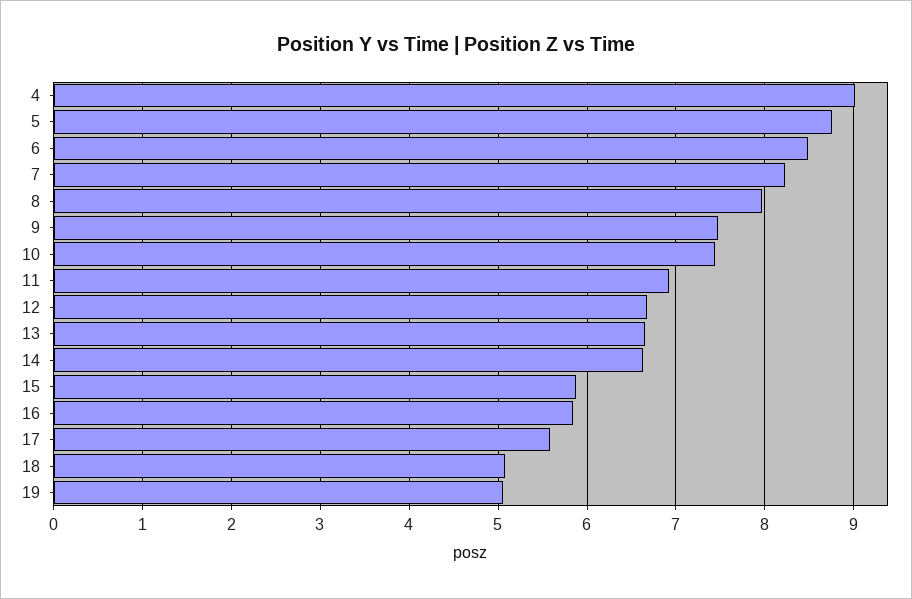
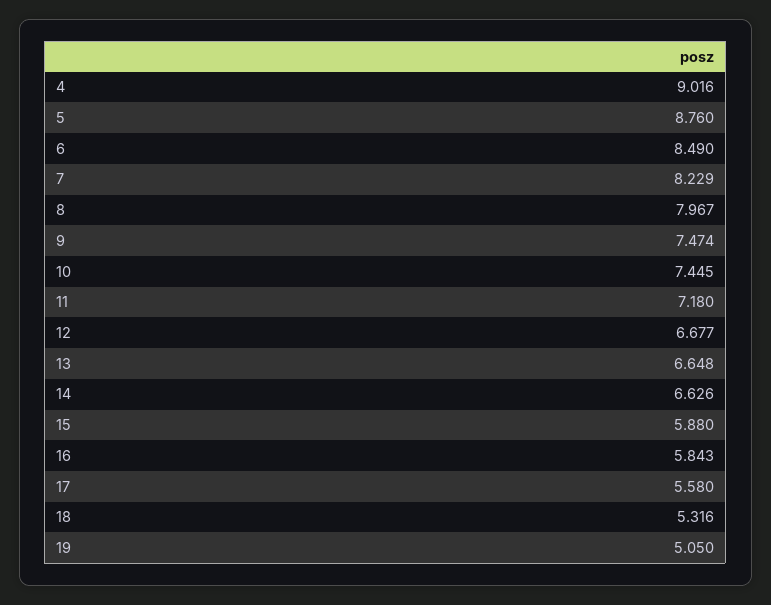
11: 6.9 -> 7.18
18: 5.1 -> 5.316

